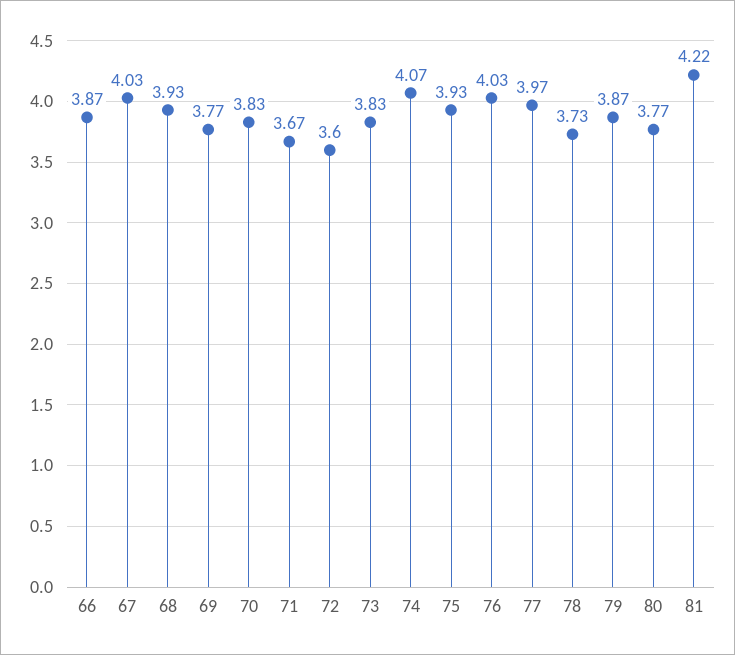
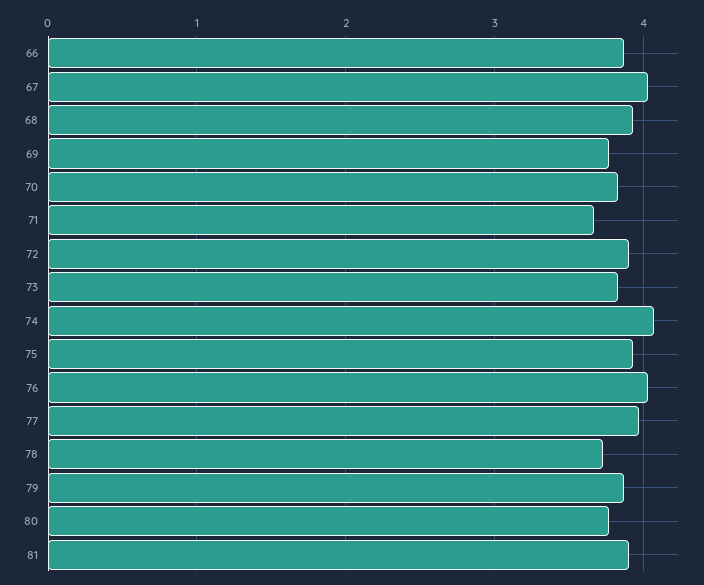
72: 3.6 -> 3.9
81: 4.22 -> 3.9

